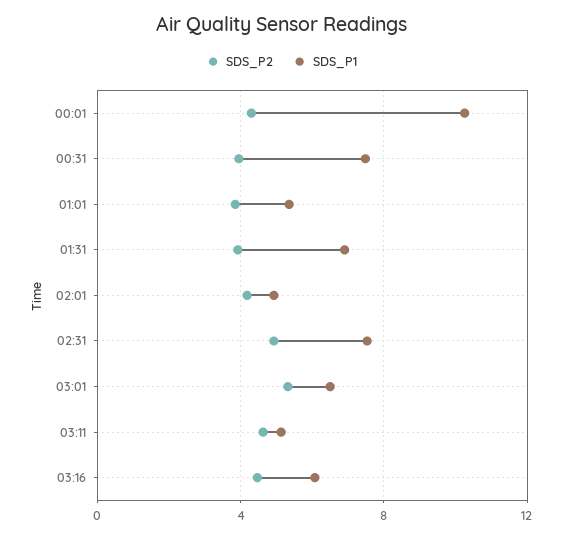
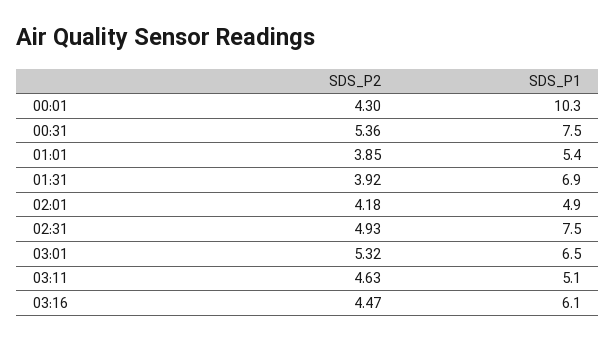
SDS_P2, 00:31: 4 -> 5.36

